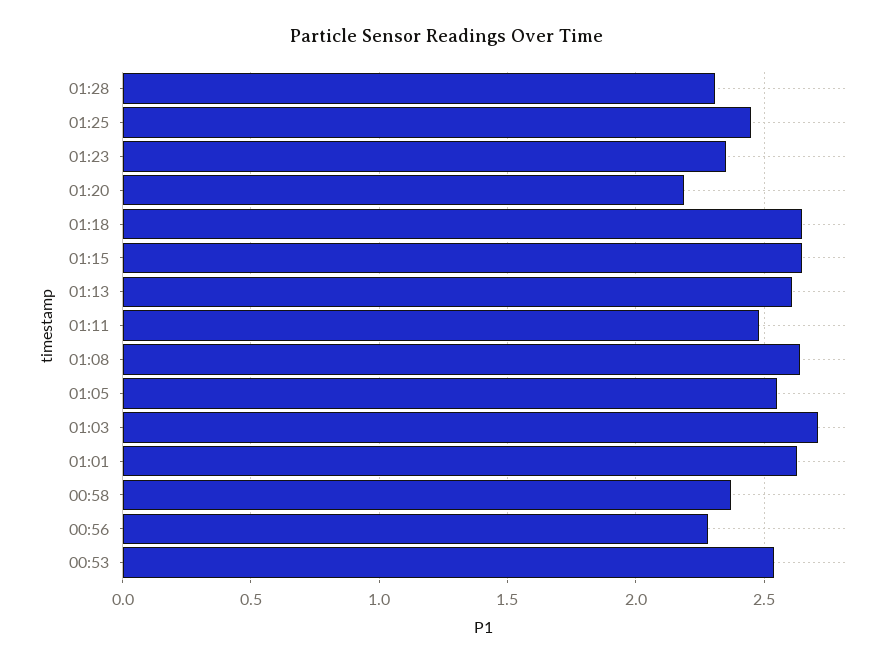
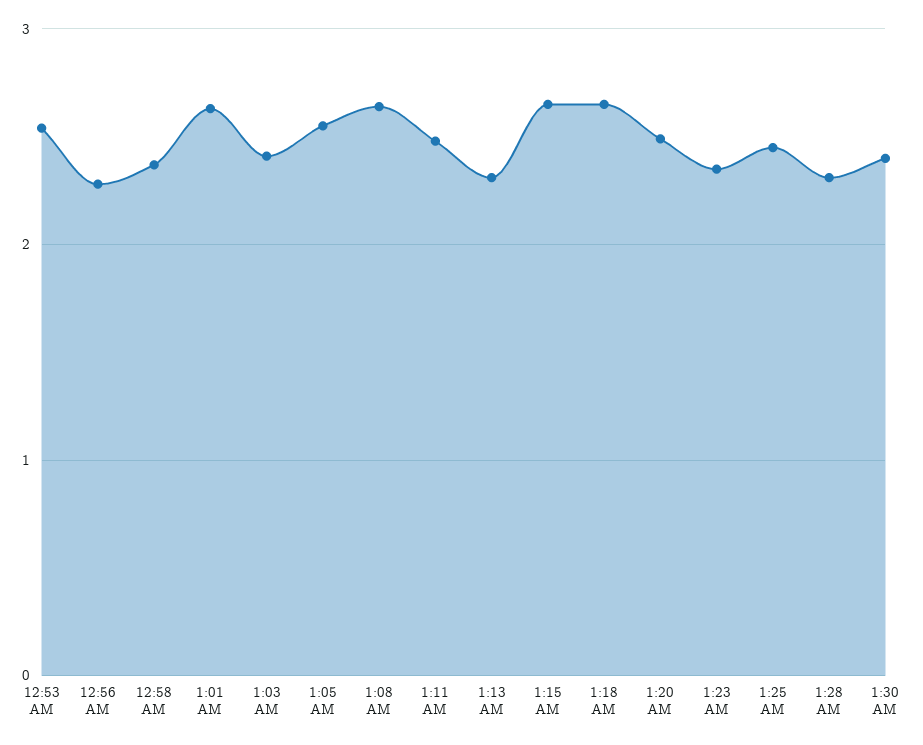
01:20: 2.2 -> 2.5
01:13: 2.6 -> 2.3
01:03: 2.7 -> 2.4
1:30 AM: none -> 2.4

